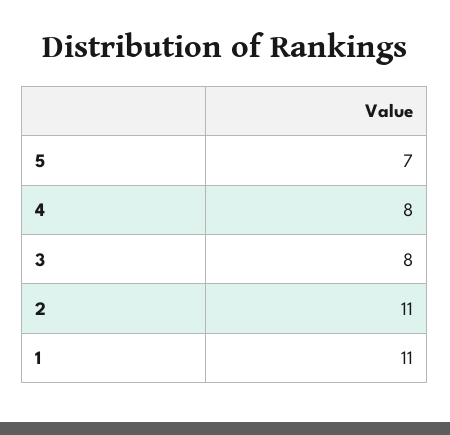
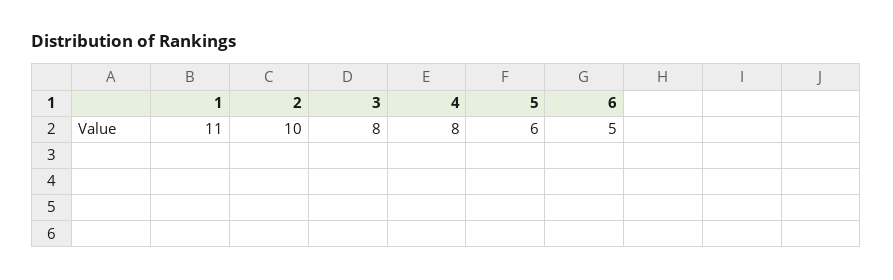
5: 7 -> 6
2: 11 -> 10
6: none -> 5

